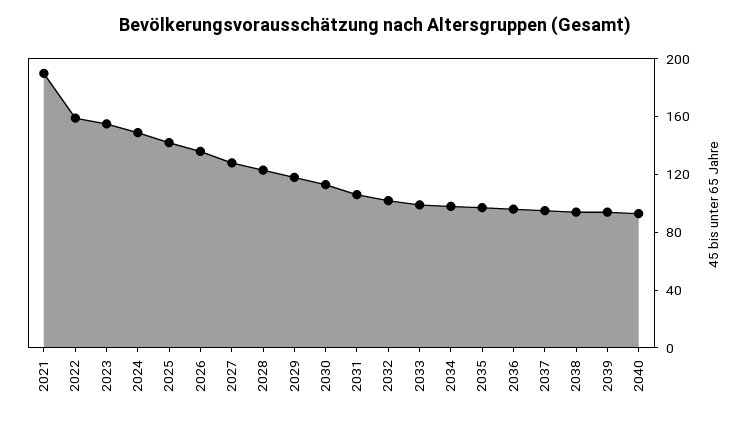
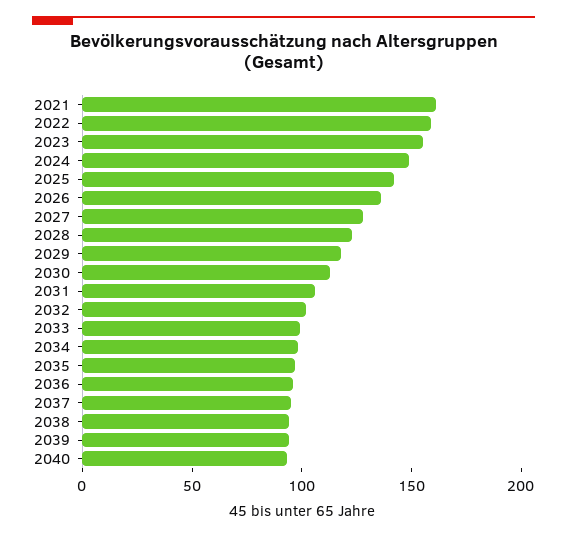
2021: 190 -> 160

